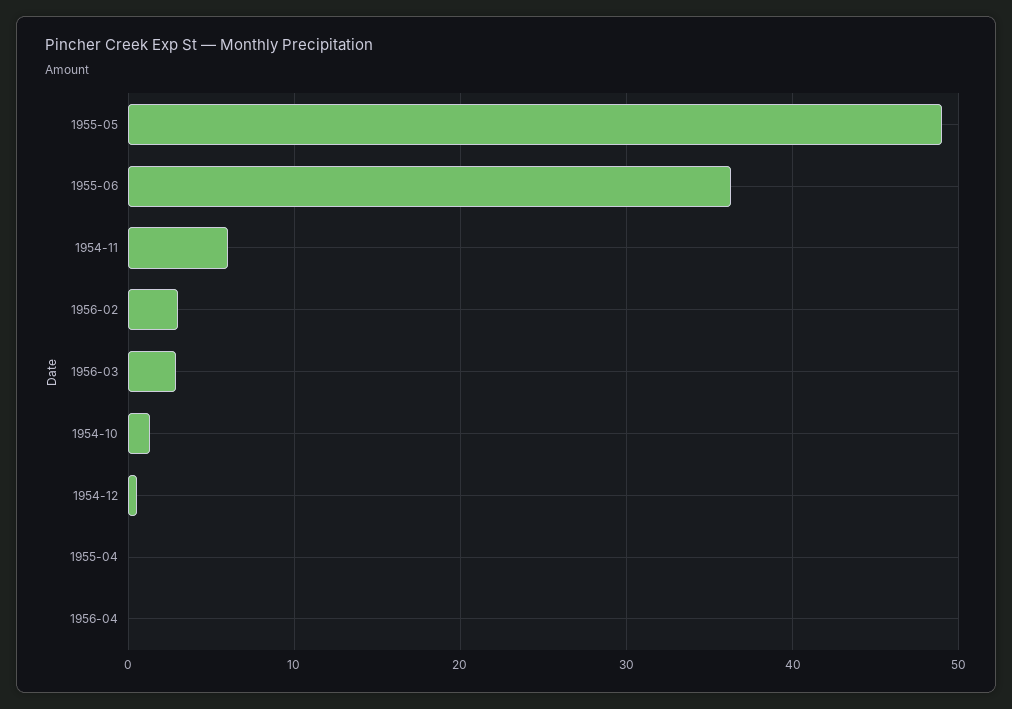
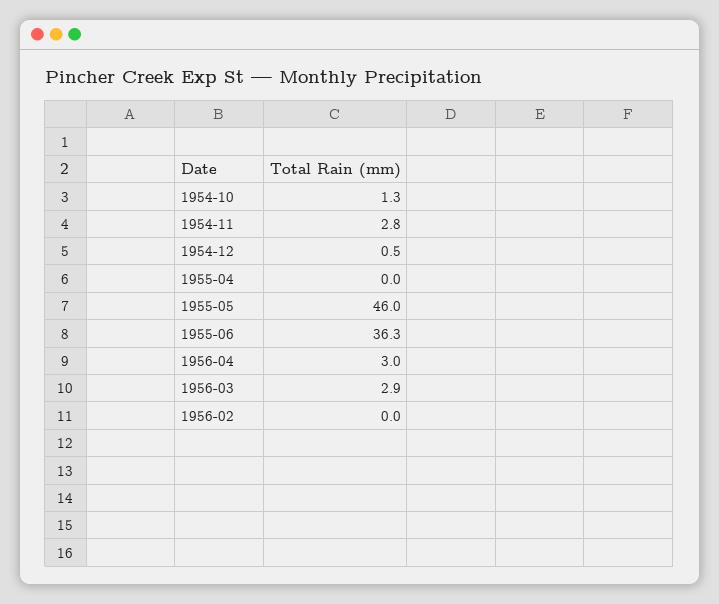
1955-05: 49 -> 46
1954-11: 6 -> 2.8
1956-02: 3 -> 0
1956-04: 0 -> 3

